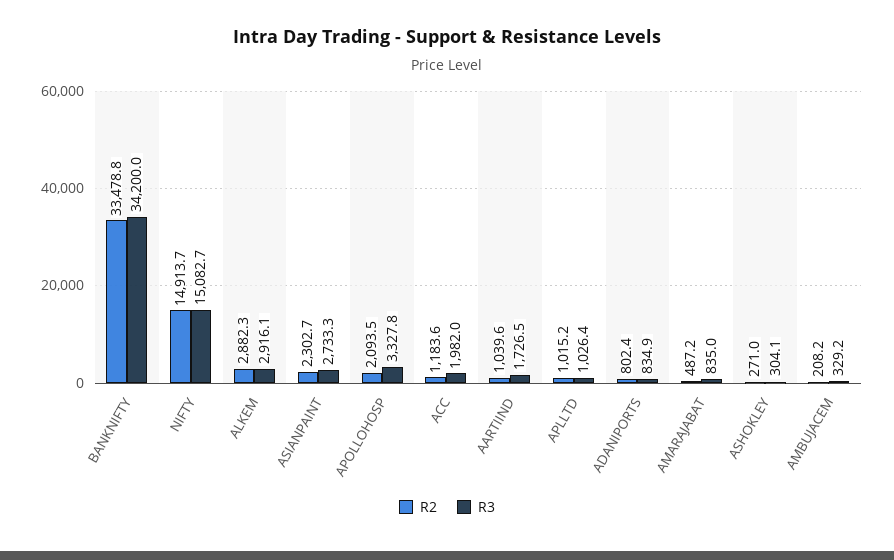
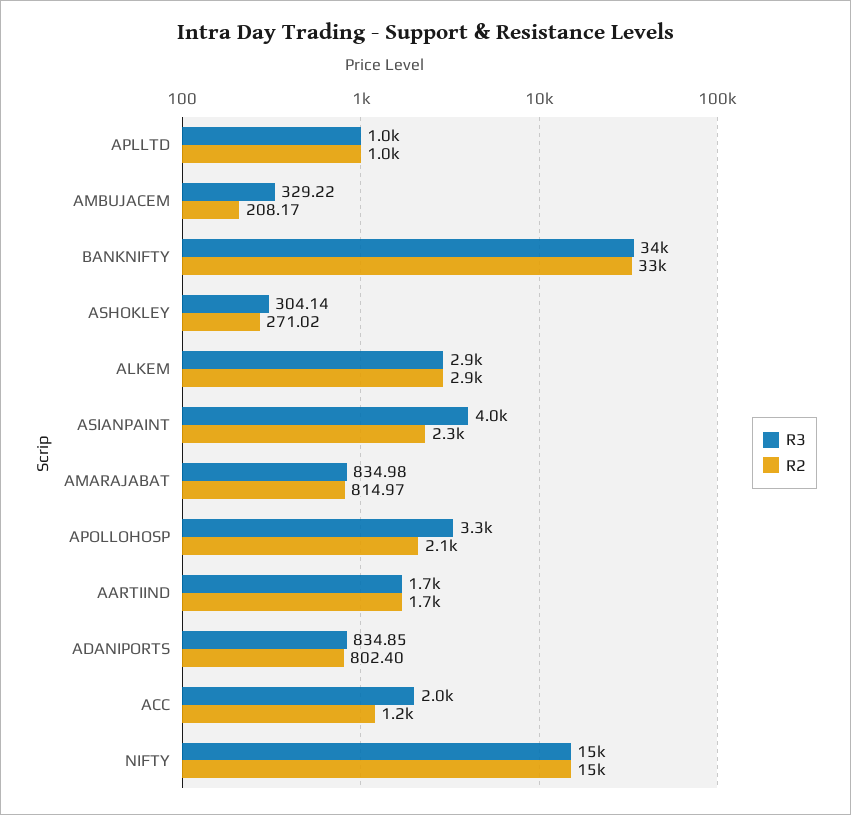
R3, ASIANPAINT: 2733.3 -> 4000
R2, AARTIIND: 1039.6 -> 1700
R2, AMARAJABAT: 487.2 -> 814.97

